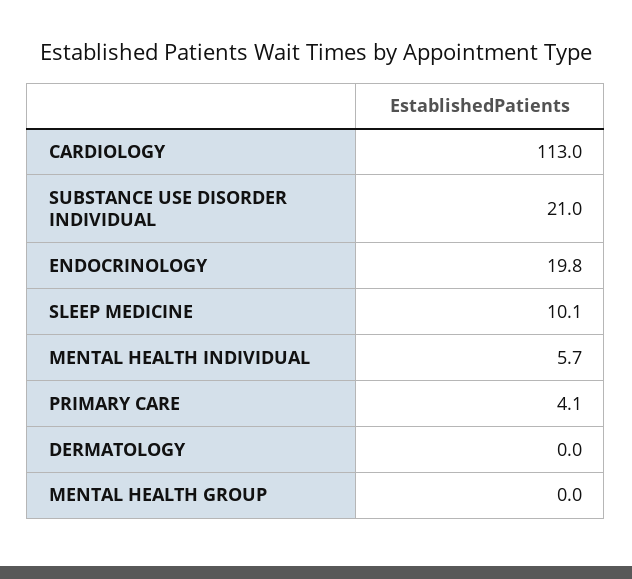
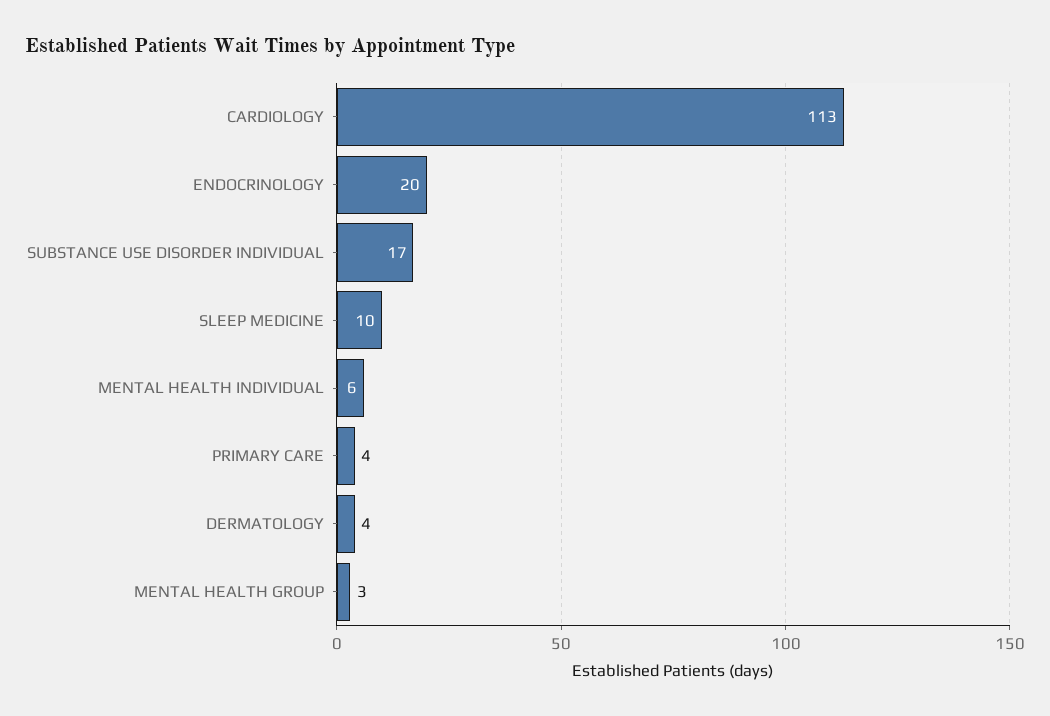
SUBSTANCE USE DISORDER INDIVIDUAL: 21 -> 17
DERMATOLOGY: 0 -> 4
MENTAL HEALTH GROUP: 0 -> 3

